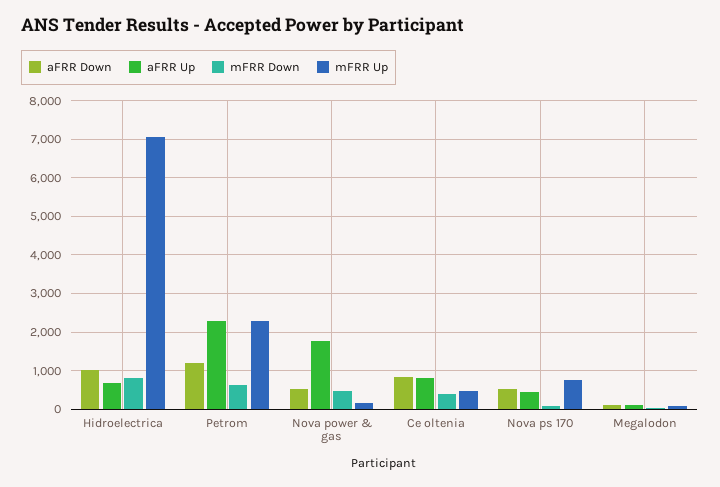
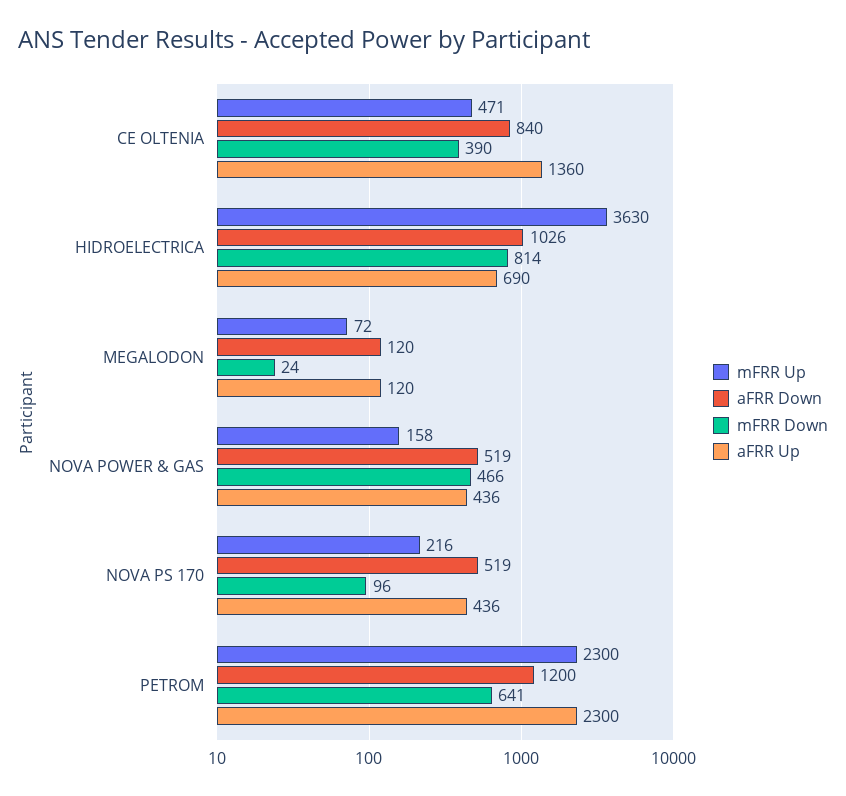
mFRR Up, Hidroelectrica: 7000 -> 3630
aFRR Up, Nova power & gas: 1800 -> 436
aFRR Up, Ce oltenia: 800 -> 1360
mFRR Up, Nova ps 170: 800 -> 216

